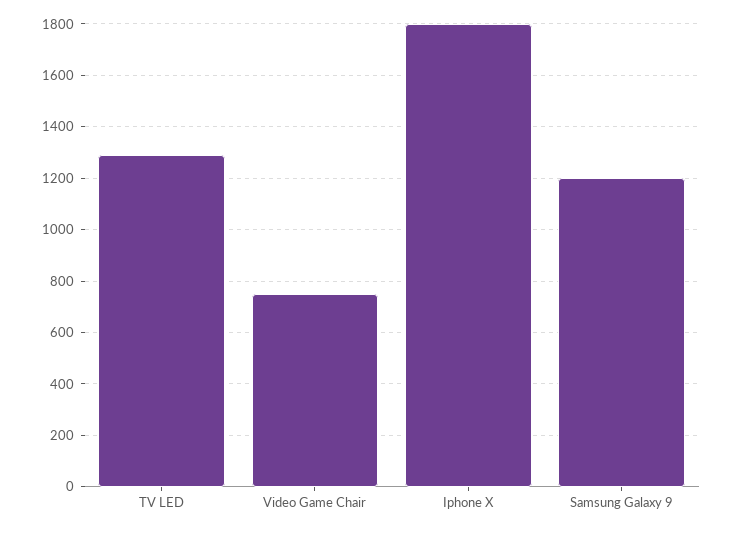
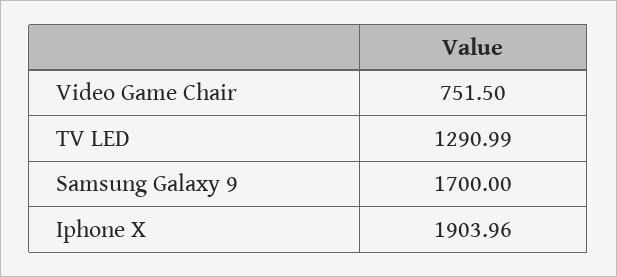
Iphone X: 1800 -> 1903.96
Samsung Galaxy 9: 1200 -> 1700

